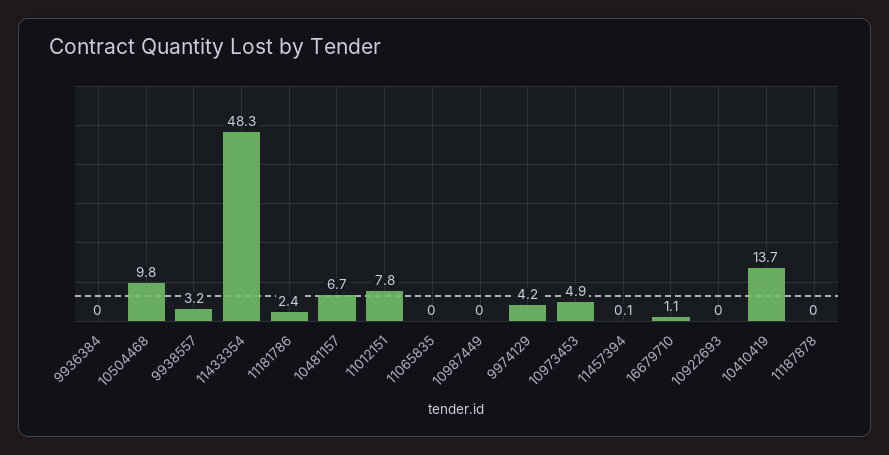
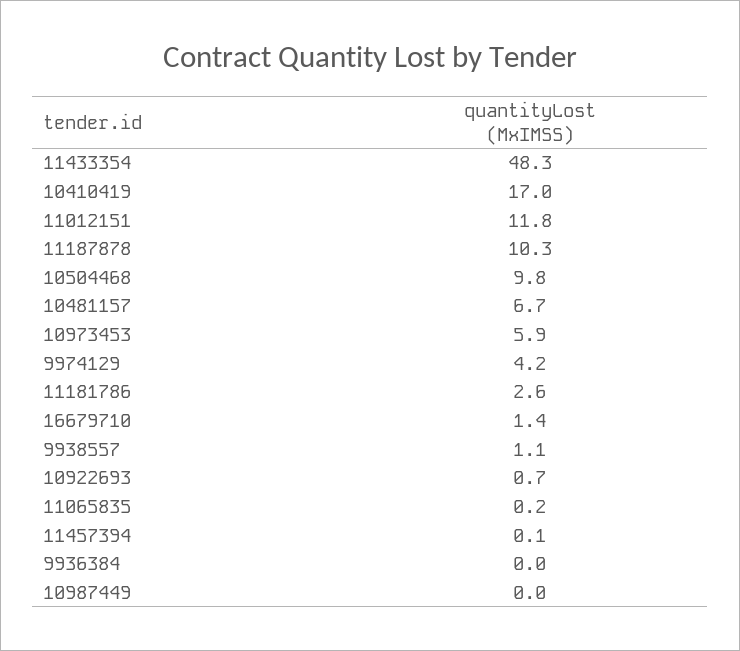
9938557: 3.2 -> 1.1
11181786: 2.4 -> 2.6
11012151: 7.8 -> 11.8
11065835: 0 -> 0.2
10973453: 4.9 -> 5.9
16679710: 1.1 -> 1.4
10922693: 0 -> 0.7
10410419: 13.7 -> 17
11187878: 0 -> 10.3

